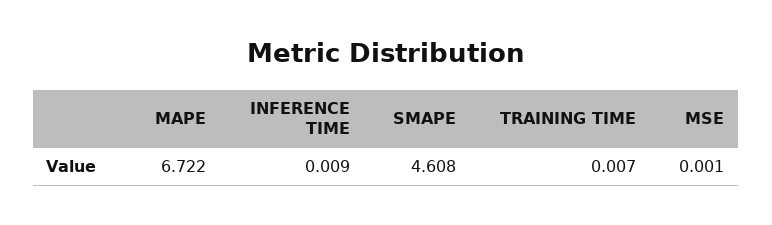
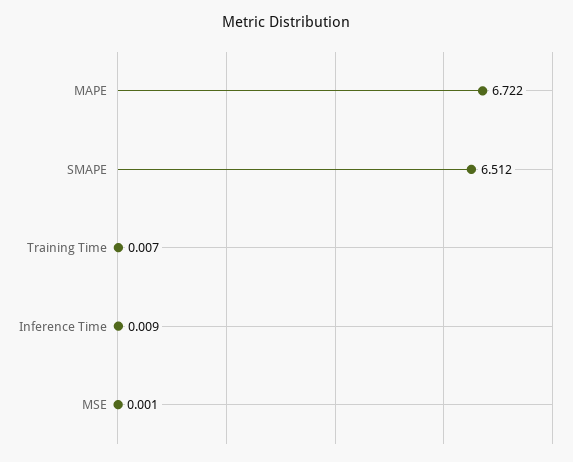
SMAPE: 4.608 -> 6.512

